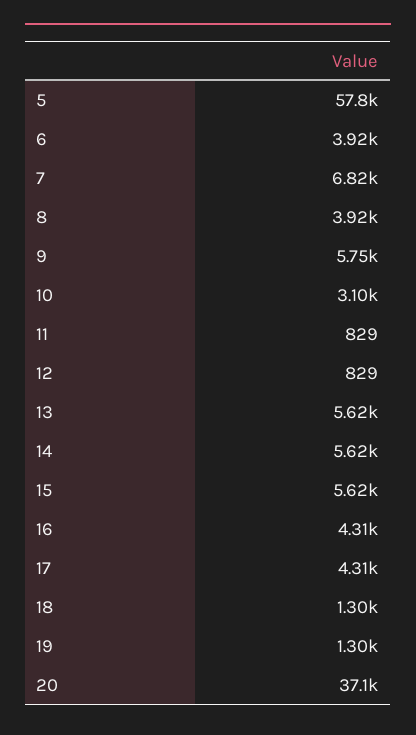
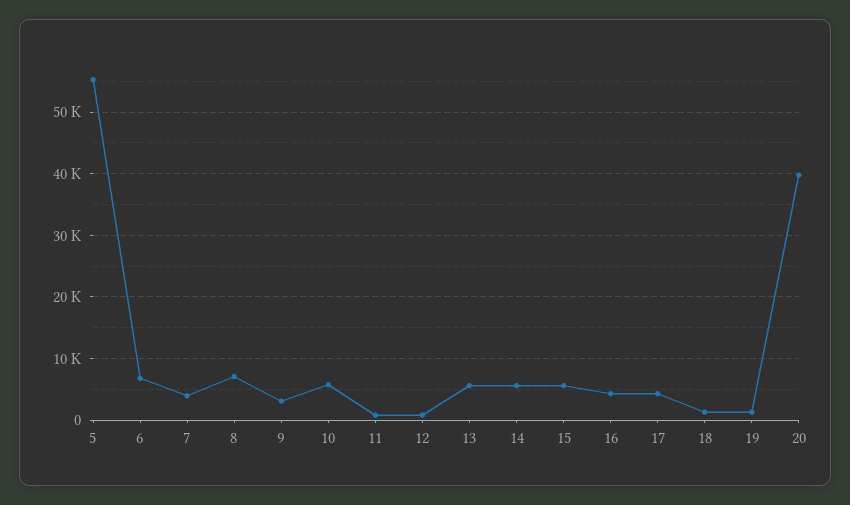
5: 57800 -> 55000
6: 3920 -> 7000
7: 6820 -> 4000
8: 3920 -> 7000
9: 5750 -> 3000
10: 3100 -> 6000
20: 37100 -> 40000

